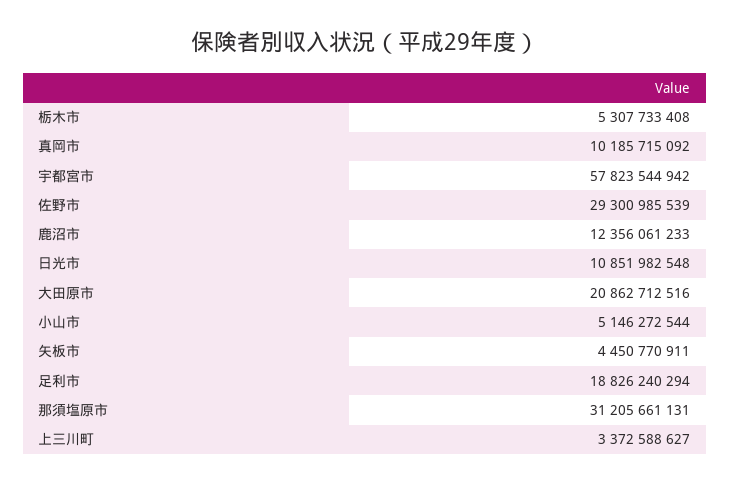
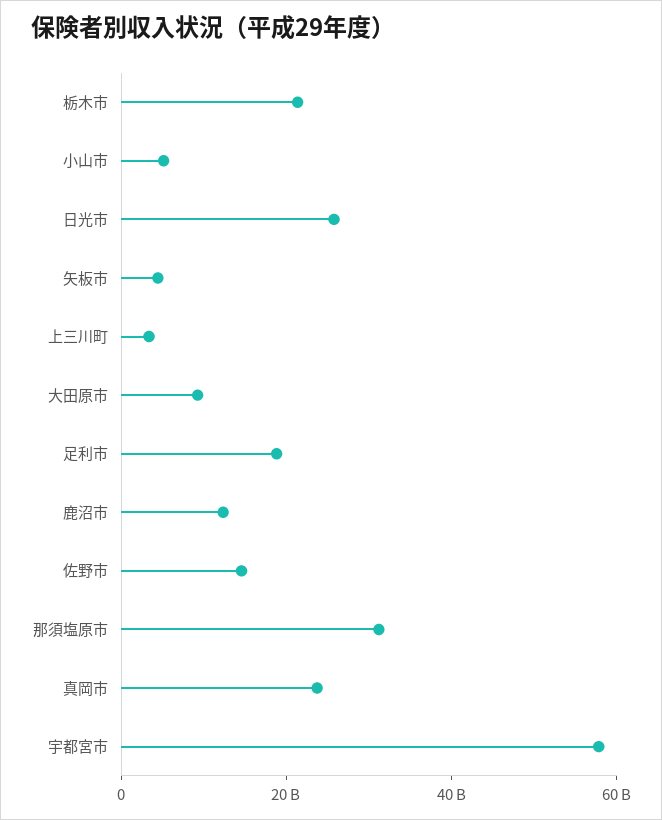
栃木市: 5307733408 -> 20000000000
真岡市: 10185715092 -> 25000000000
佐野市: 29300985539 -> 15000000000
日光市: 10851982548 -> 25000000000
大田原市: 20862712516 -> 10000000000

